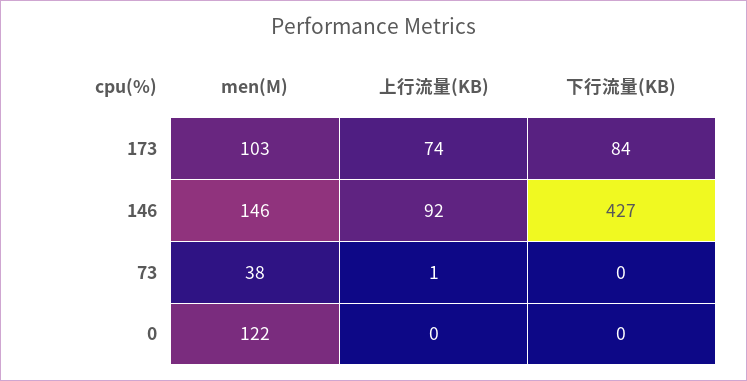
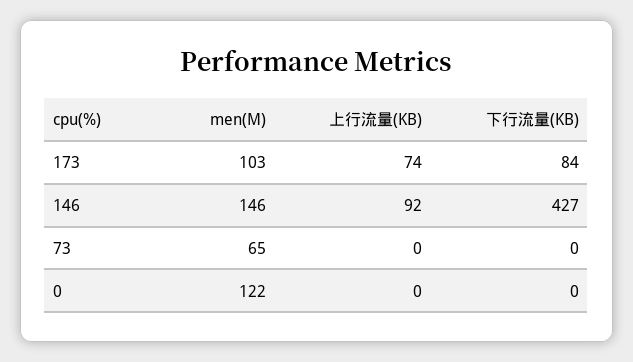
men(M), 73: 38 -> 65
上行流量(KB), 73: 1 -> 0

